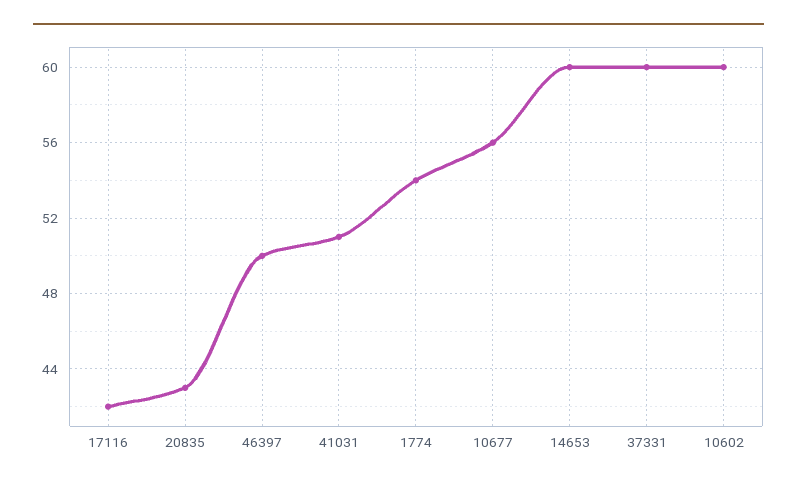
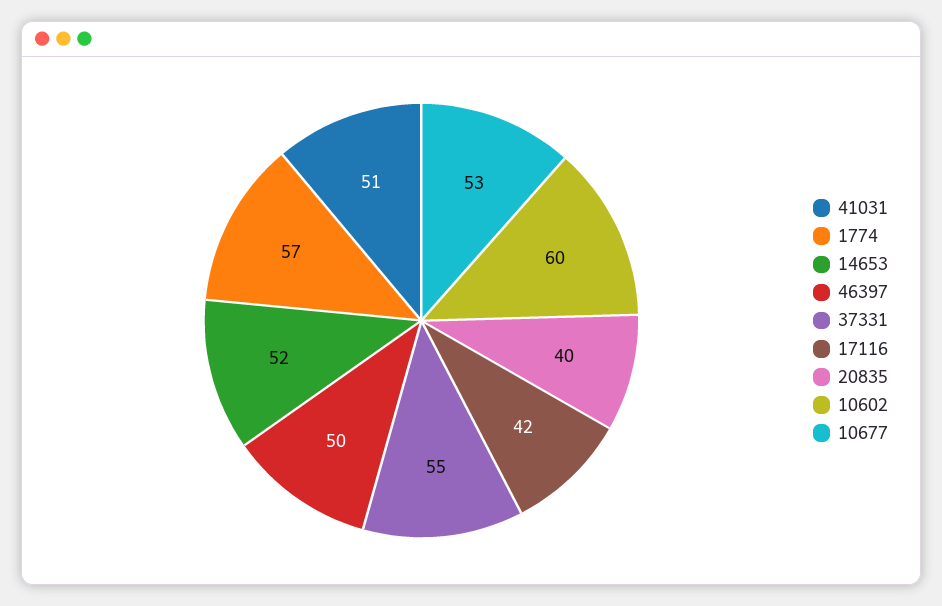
20835: 43 -> 40
1774: 54 -> 57
10677: 56 -> 53
14653: 60 -> 52
37331: 60 -> 55

